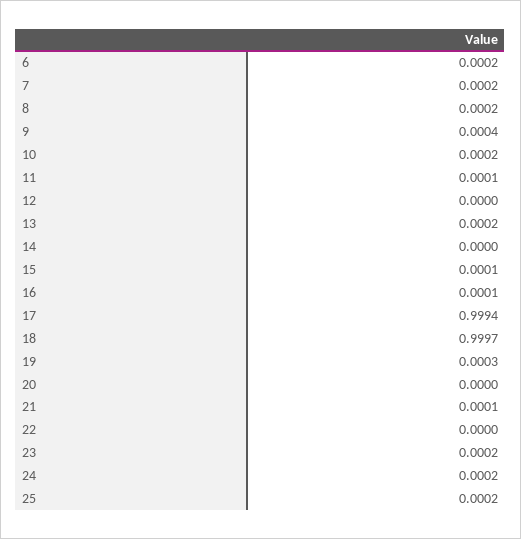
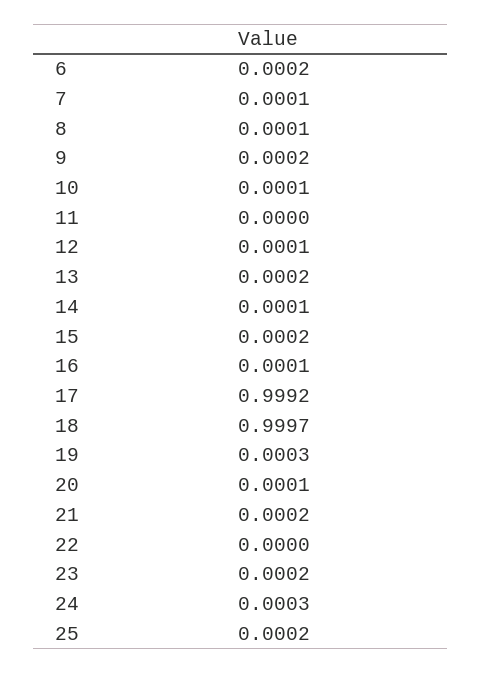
7: 0.0002 -> 0.0001
8: 0.0002 -> 0.0001
9: 0.0004 -> 0.0002
10: 0.0002 -> 0.0001
11: 0.0001 -> 0
12: 0 -> 0.0001
14: 0 -> 0.0001
15: 0.0001 -> 0.0002
17: 0.9994 -> 0.9992
20: 0 -> 0.0001
21: 0.0001 -> 0.0002
24: 0.0002 -> 0.0003

